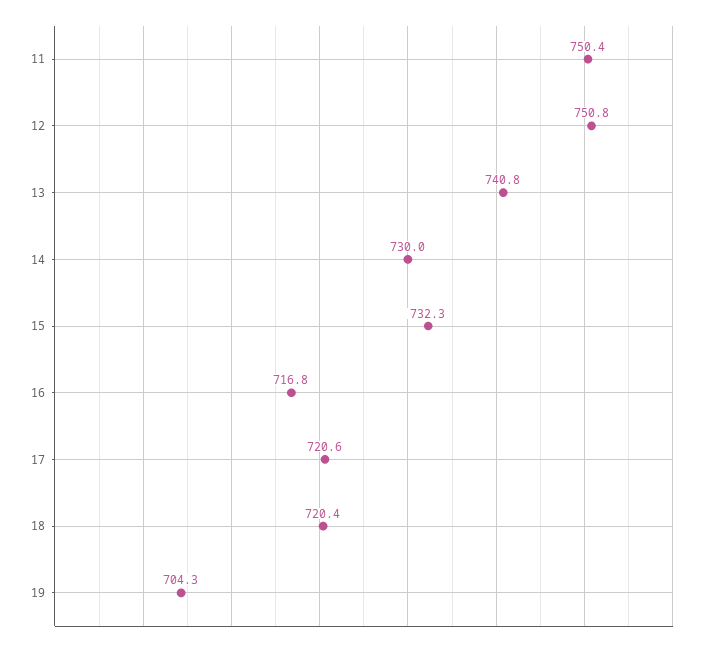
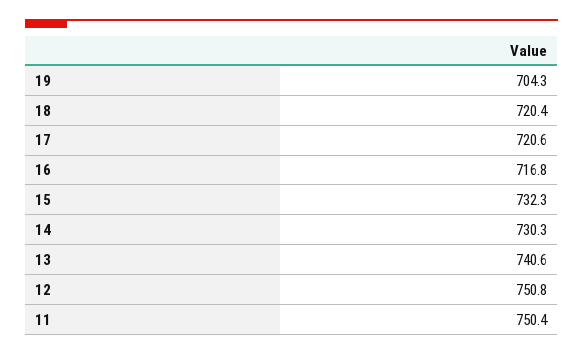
13: 740.8 -> 740.6
14: 730 -> 730.3

